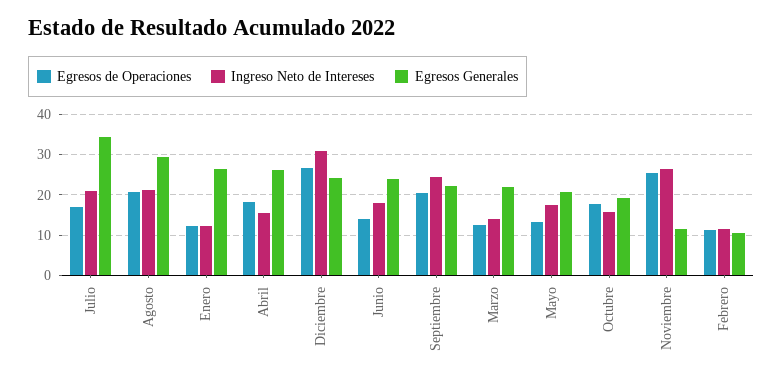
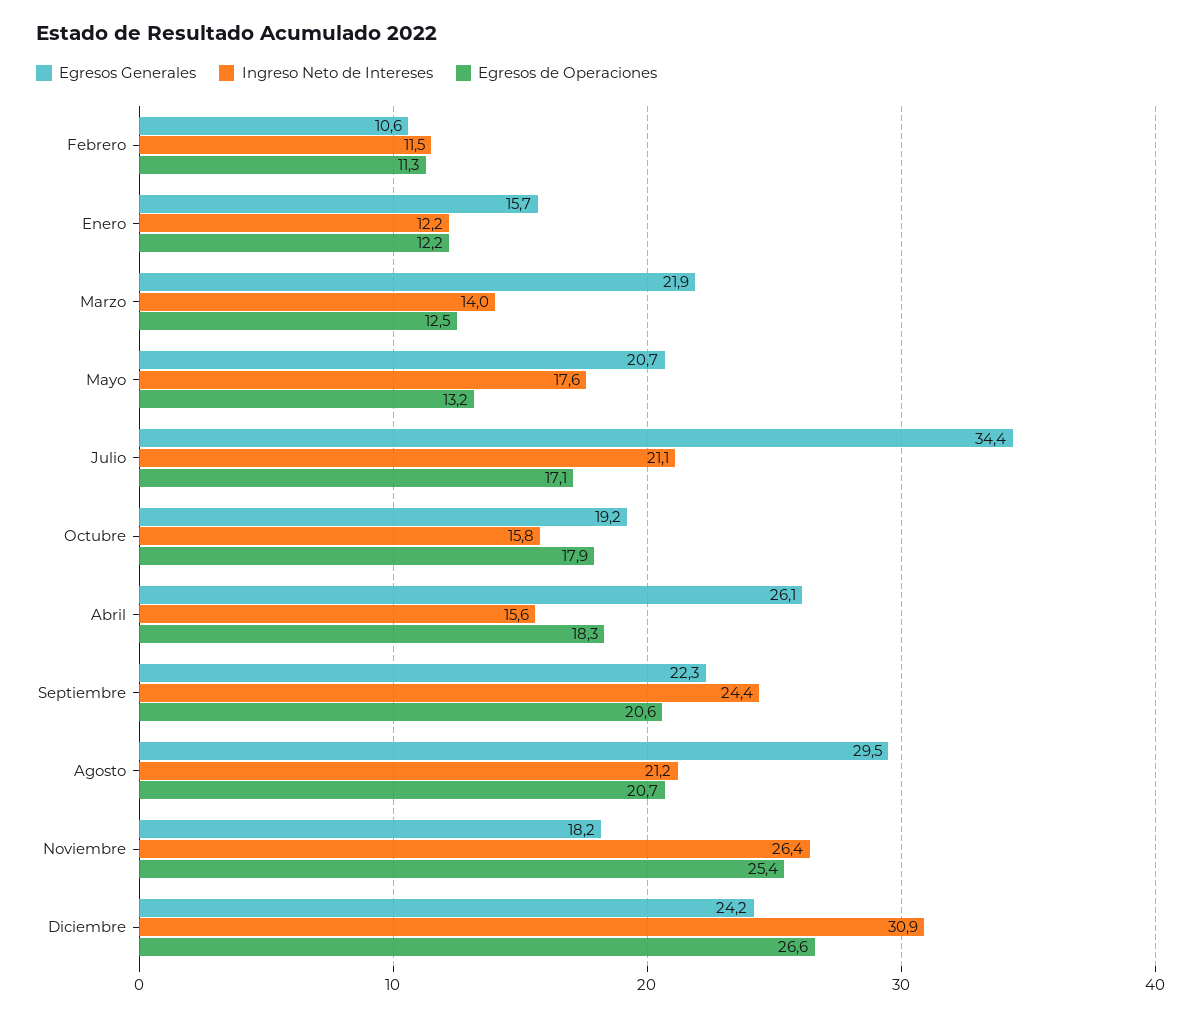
Egresos Generales, Enero: 26 -> 15.7
Egresos de Operaciones, Junio: 14 -> none
Ingreso Neto de Intereses, Junio: 18 -> none
Egresos Generales, Junio: 24 -> none
Egresos Generales, Noviembre: 12 -> 18.2

